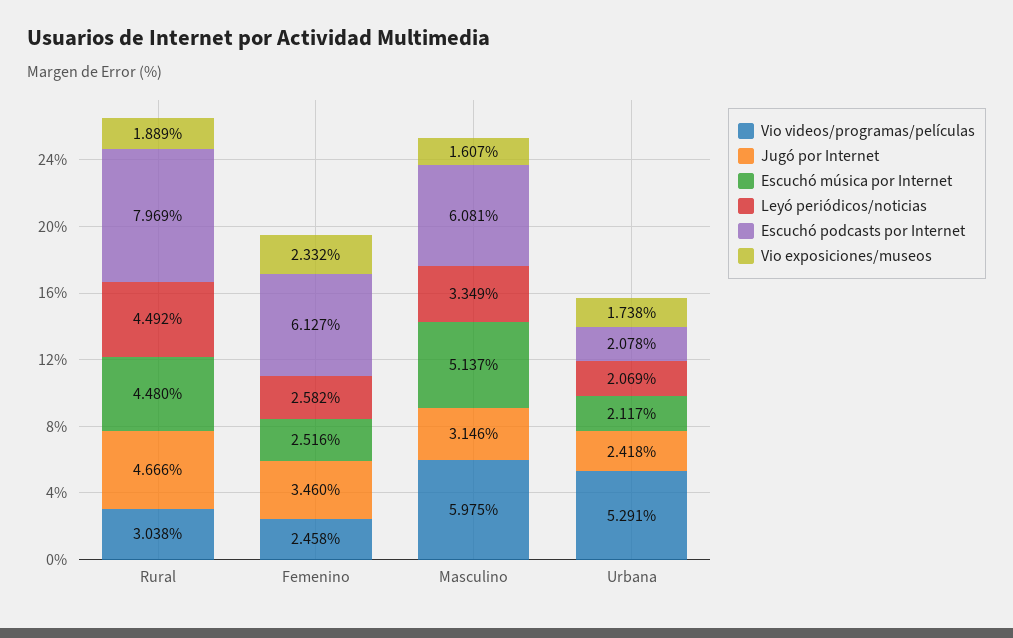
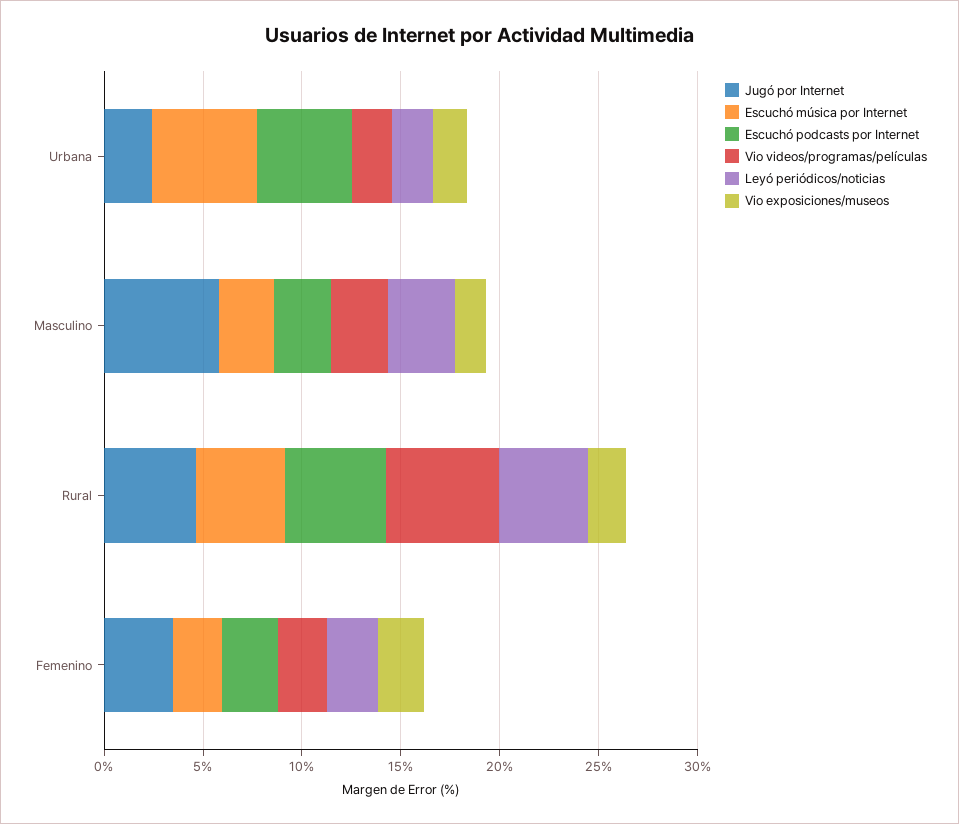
Vio videos/programas/películas, Rural: 3.038 -> 6
Escuchó podcasts por Internet, Rural: 7.969 -> 5
Escuchó podcasts por Internet, Femenino: 6.127 -> 3
Vio videos/programas/películas, Masculino: 5.975 -> 3
Jugó por Internet, Masculino: 3.146 -> 6
Escuchó música por Internet, Masculino: 5.137 -> 3
Escuchó podcasts por Internet, Masculino: 6.081 -> 3
Vio videos/programas/películas, Urbana: 5.291 -> 2
Escuchó música por Internet, Urbana: 2.117 -> 5
Escuchó podcasts por Internet, Urbana: 2.078 -> 5

